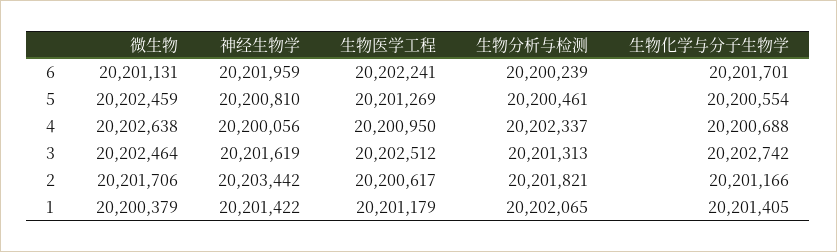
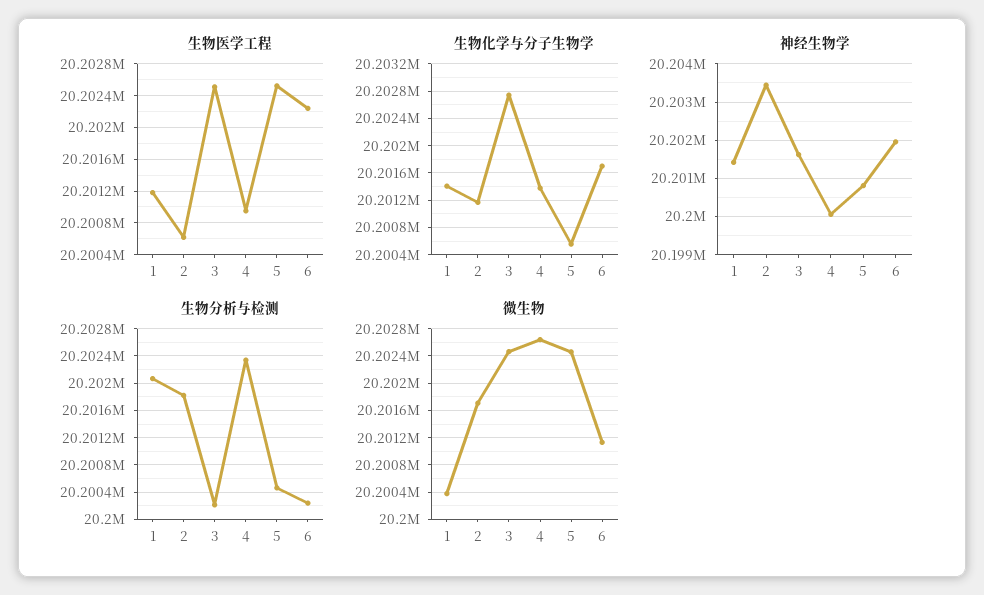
生物医学工程, 5: 20201269 -> 20202500
生物化学与分子生物学, 4: 20200688 -> 20201400
生物分析与检测, 3: 20201313 -> 20200200

